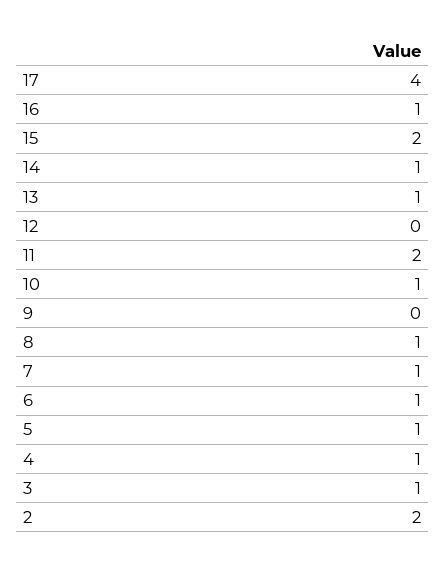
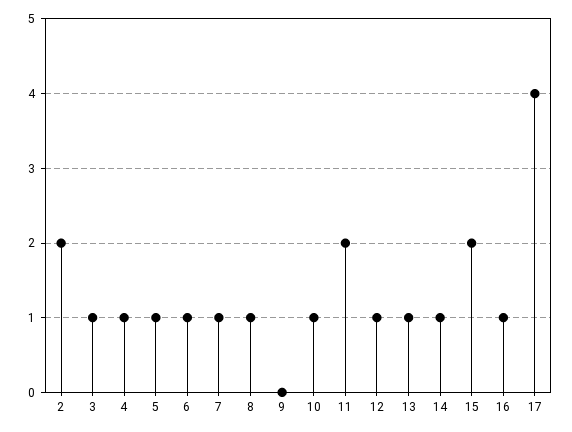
12: 0 -> 1

